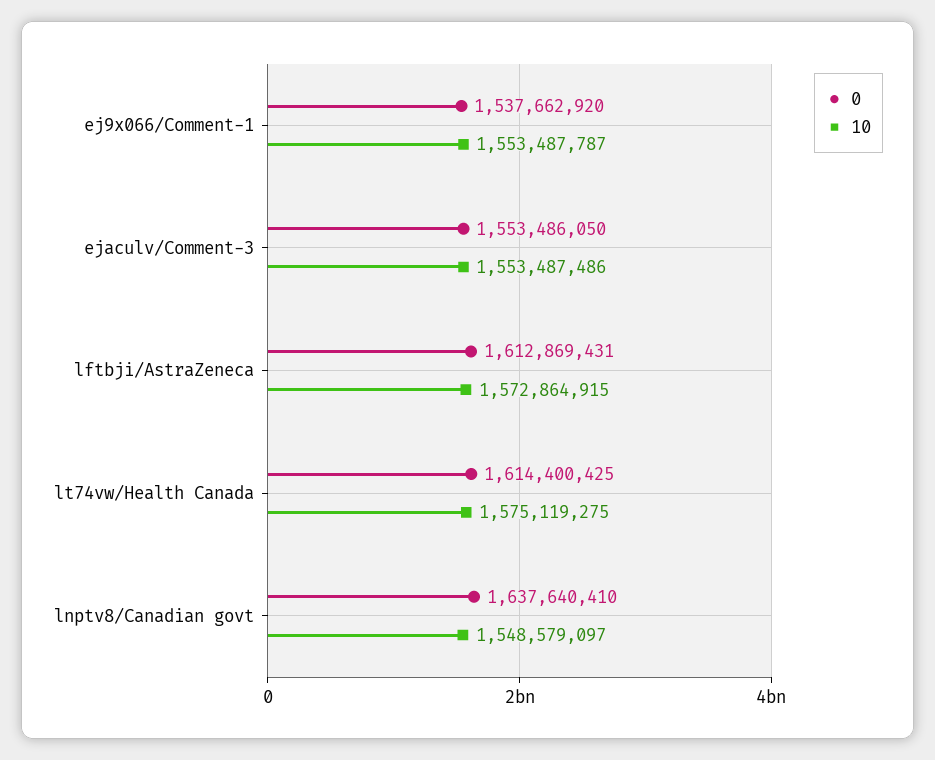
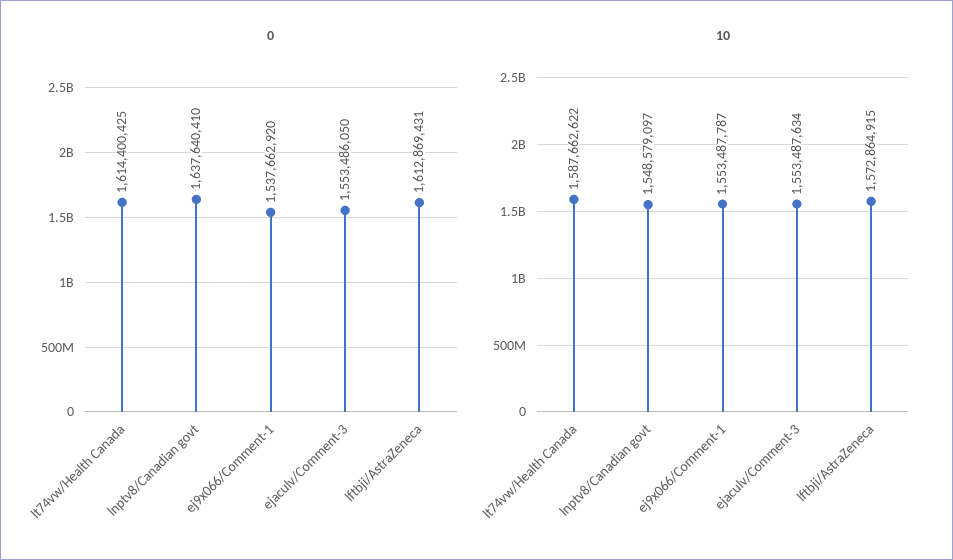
10, ejaculv/Comment-3: 1553487486 -> 1553487634
10, lt74vw/Health Canada: 1575119275 -> 1587662622

